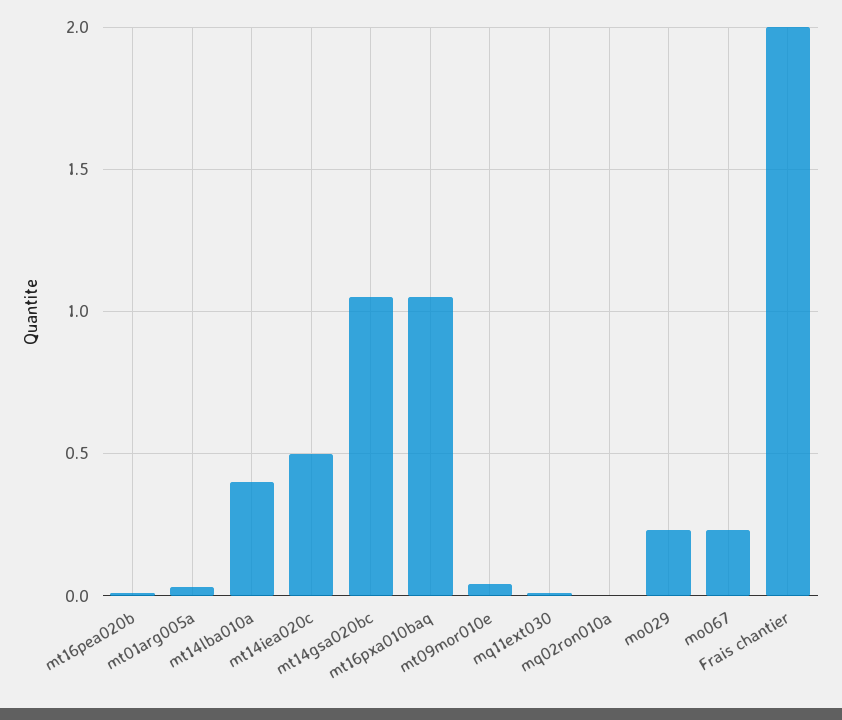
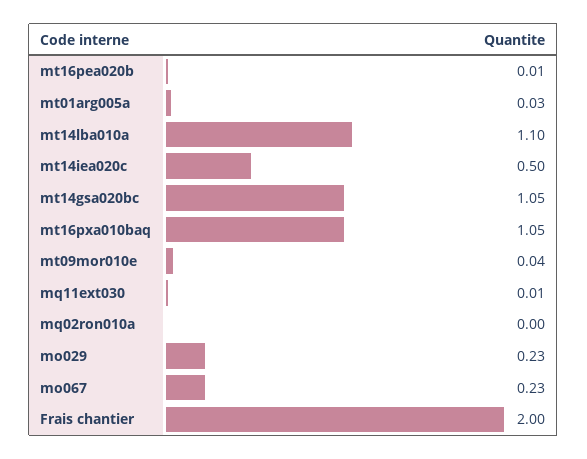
mt14lba010a: 0.4 -> 1.1

